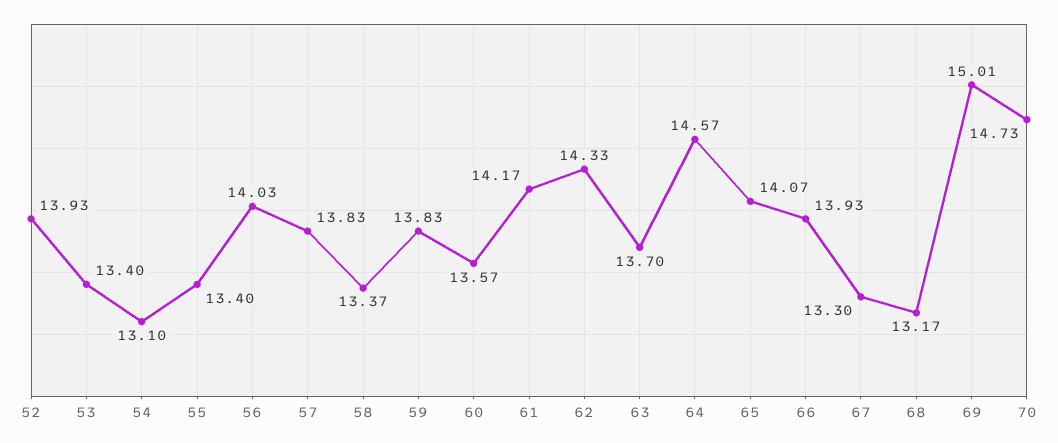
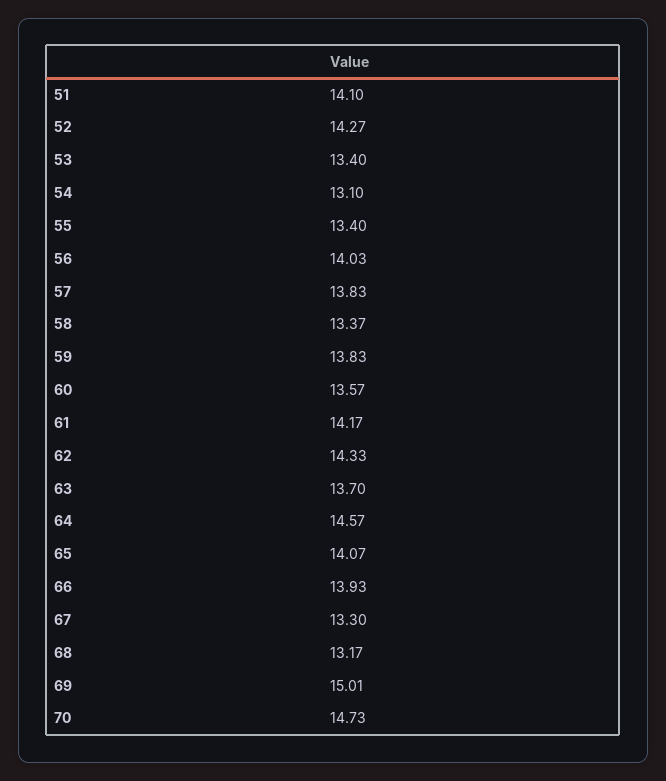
52: 13.93 -> 14.27
51: none -> 14.1

